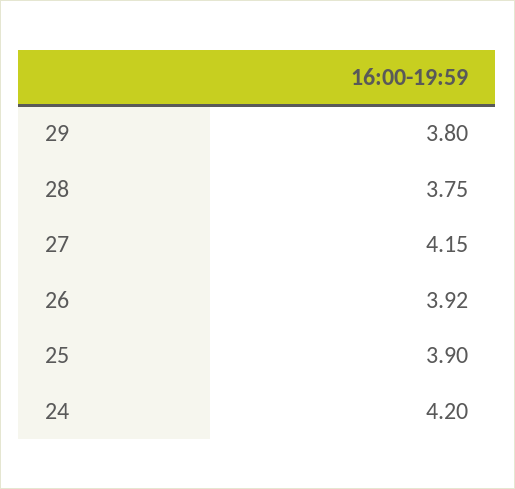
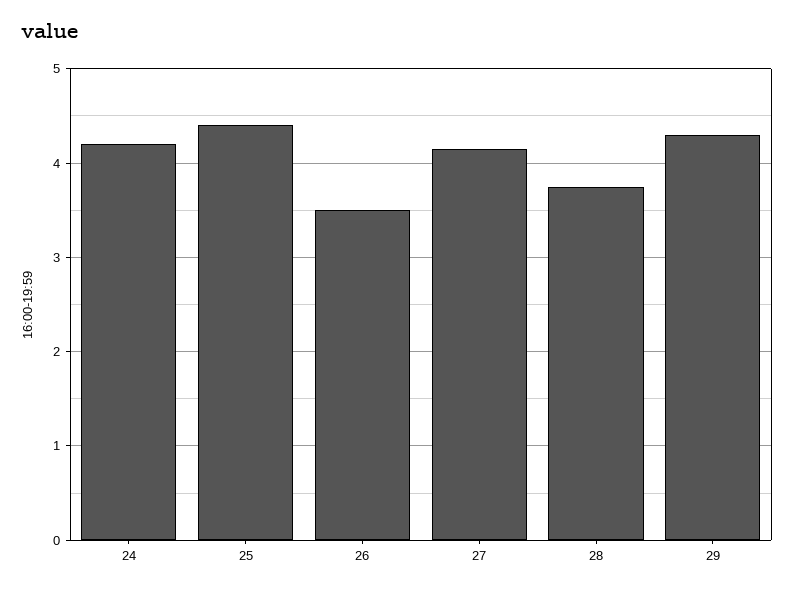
29: 3.8 -> 4.3
26: 3.92 -> 3.5
25: 3.9 -> 4.4

